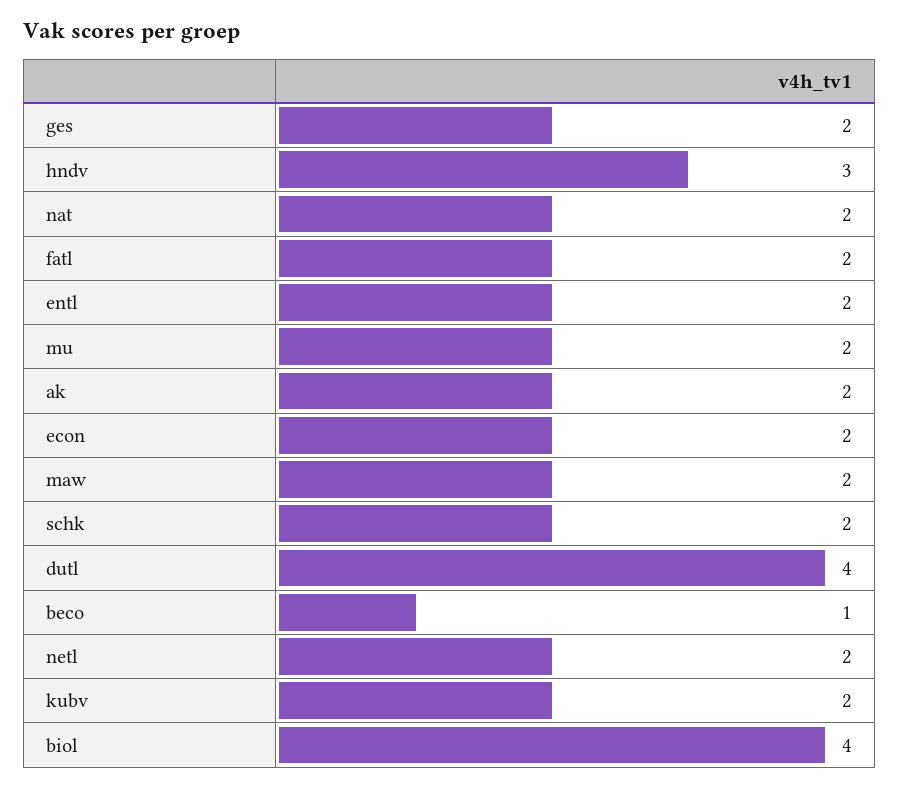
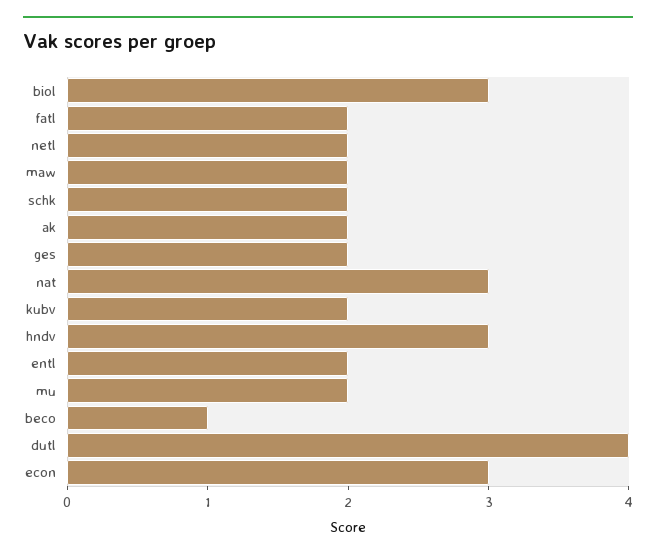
nat: 2 -> 3
econ: 2 -> 3
biol: 4 -> 3

